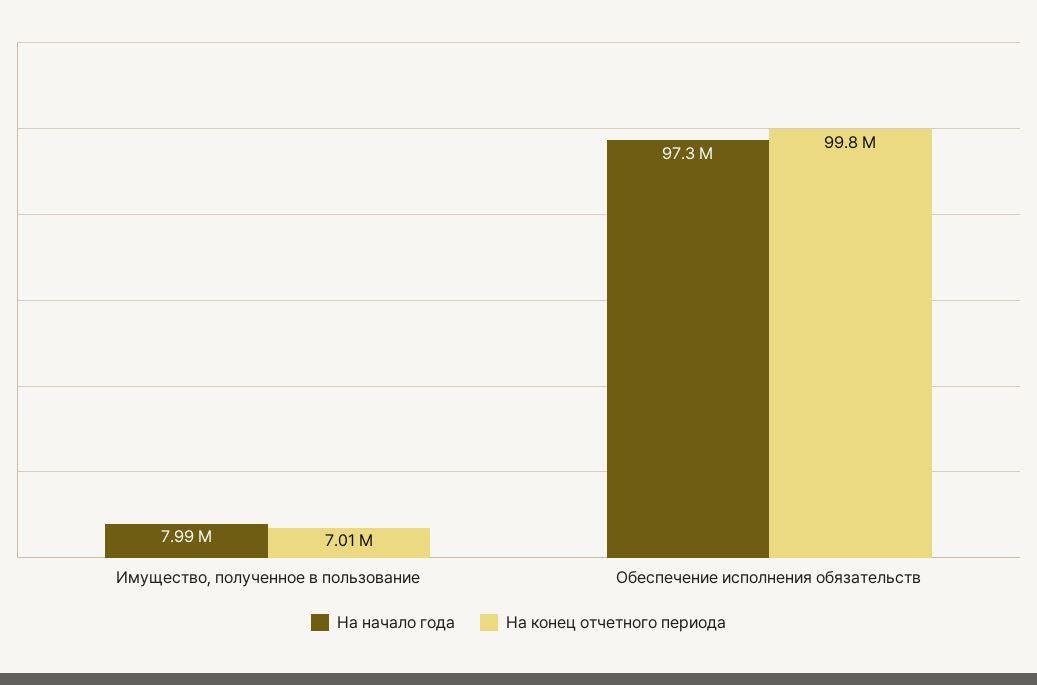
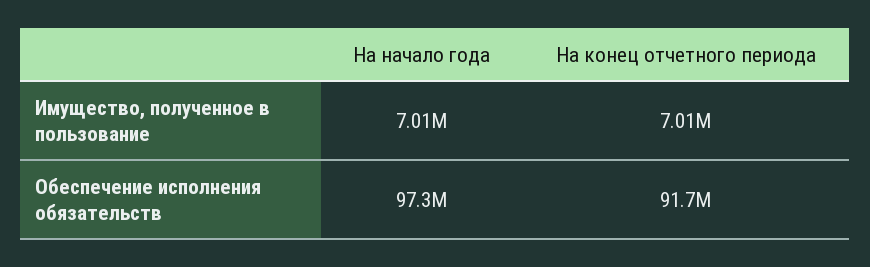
На начало года, Имущество, полученное в пользование: 7990000 -> 7010000
На конец отчетного периода, Обеспечение исполнения обязательств: 99800000 -> 91700000

